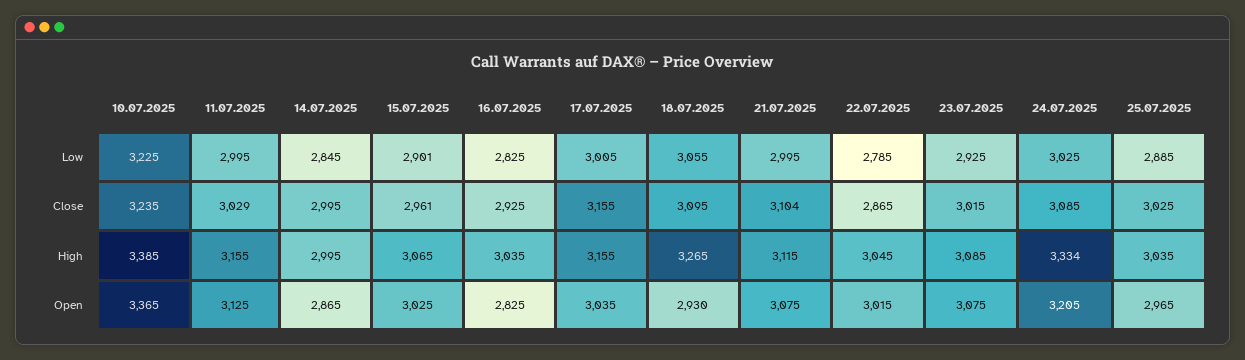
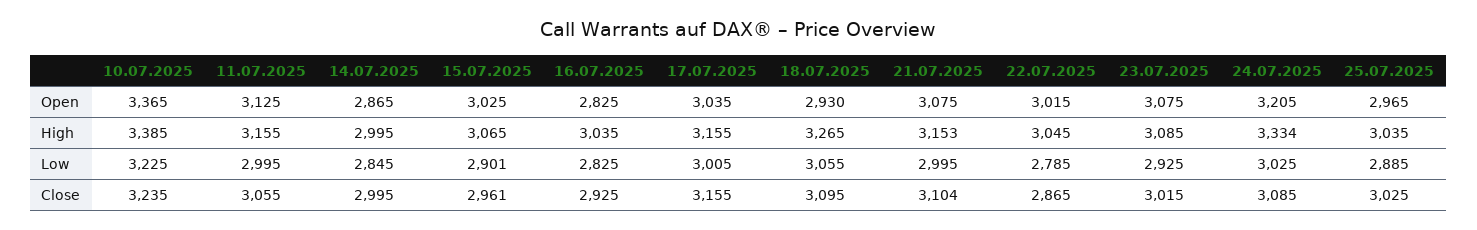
11.07.2025, Close: 3029 -> 3055
21.07.2025, High: 3115 -> 3153

